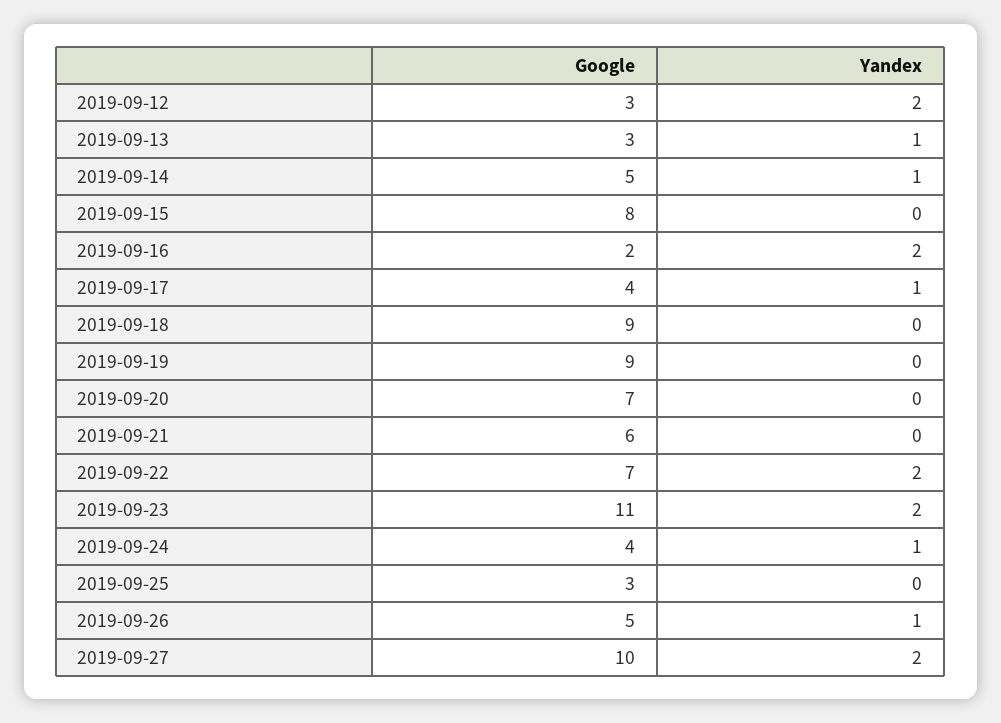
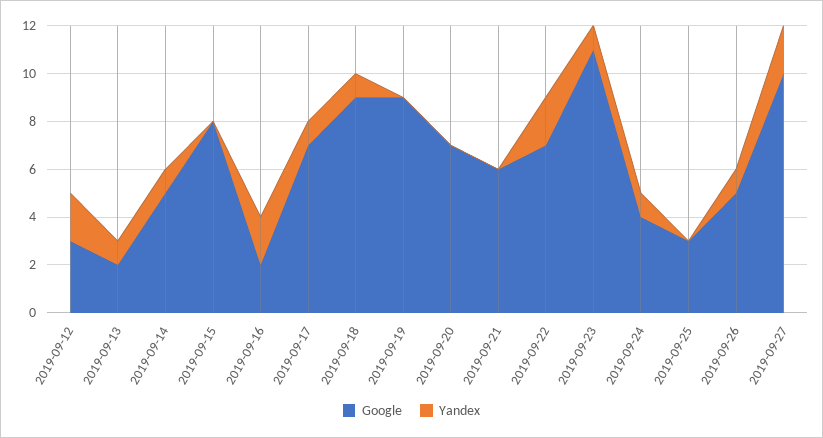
Google, 2019-09-13: 3 -> 2
Google, 2019-09-17: 4 -> 7
Yandex, 2019-09-18: 0 -> 1
Yandex, 2019-09-23: 2 -> 1

